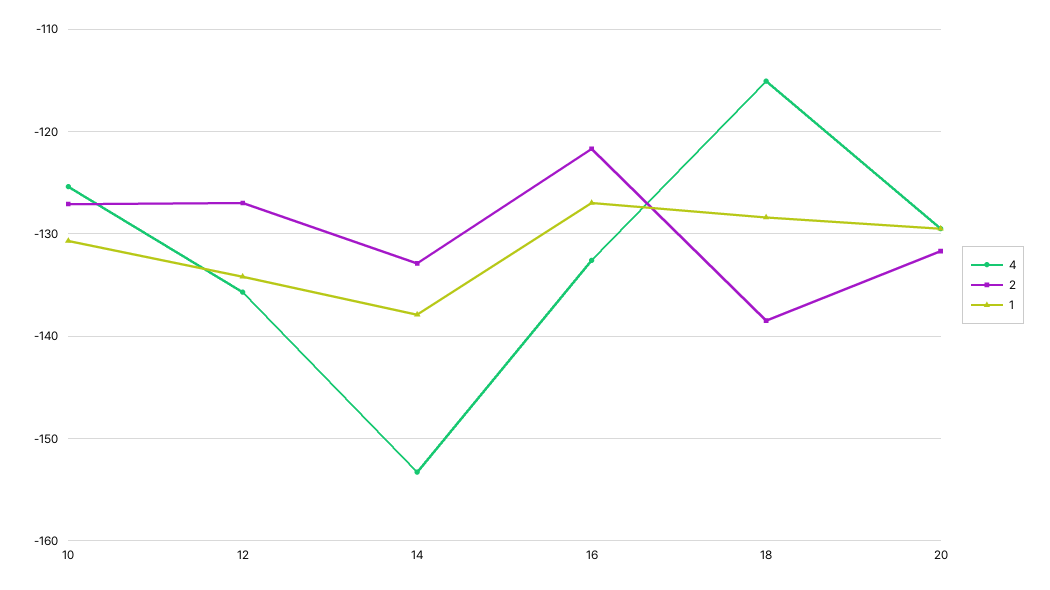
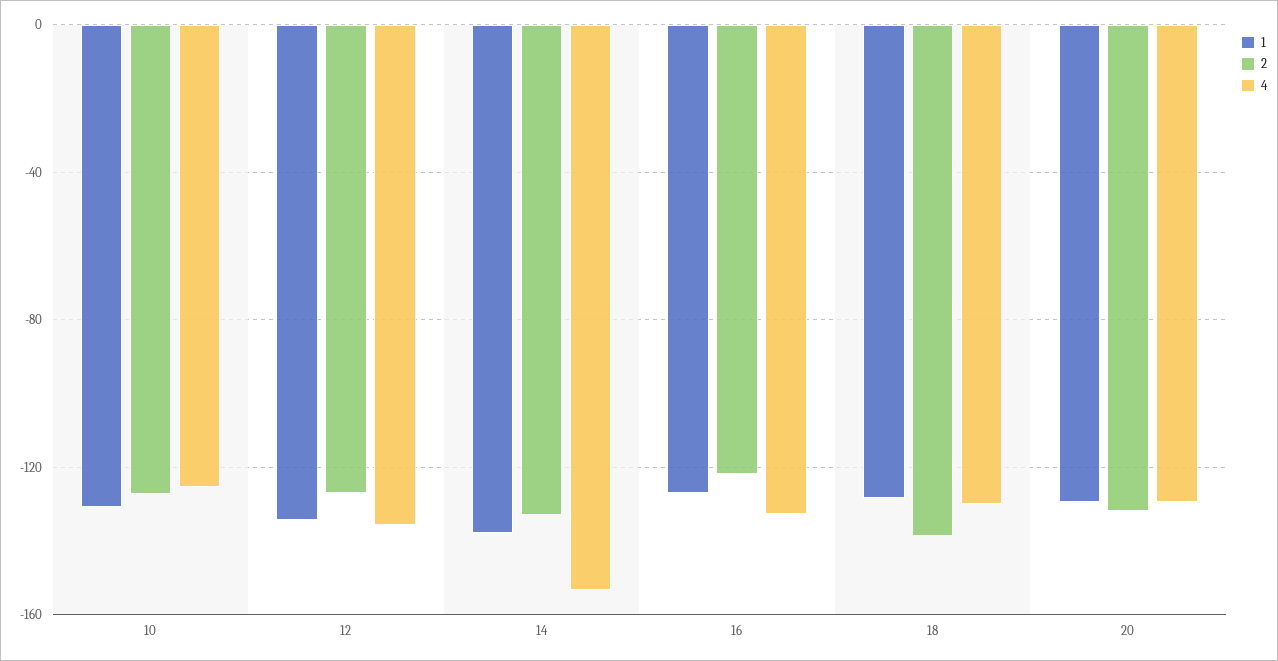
4, 18: -115 -> -130

